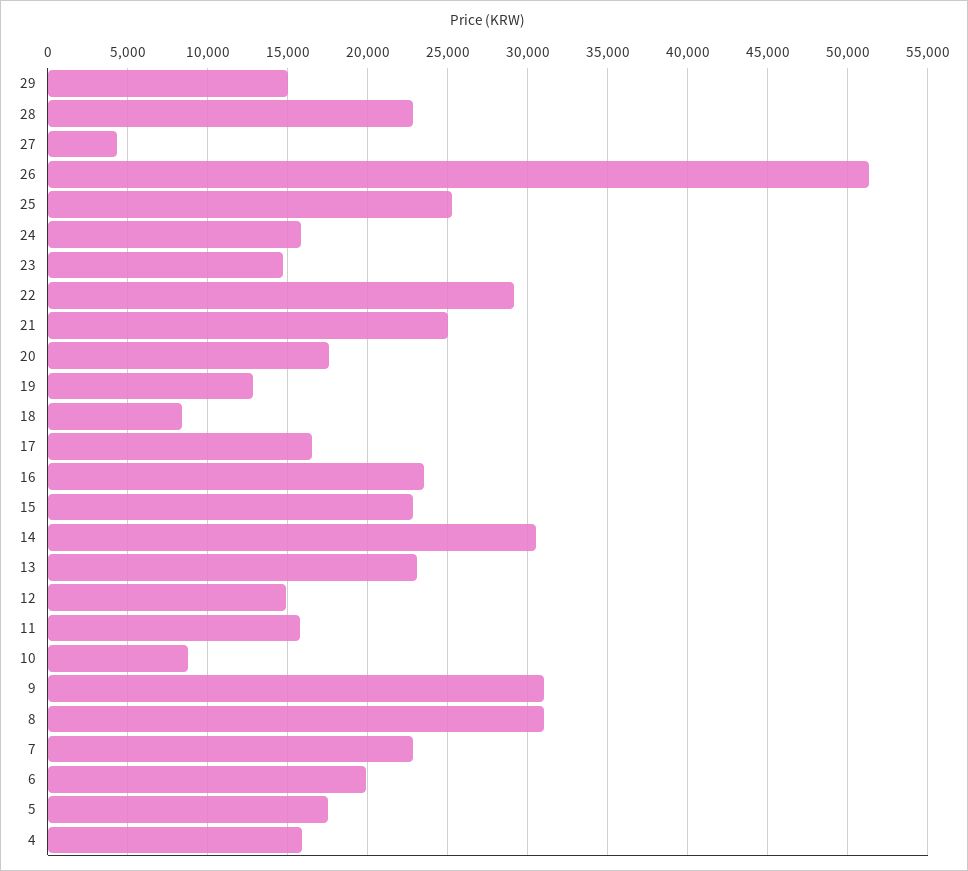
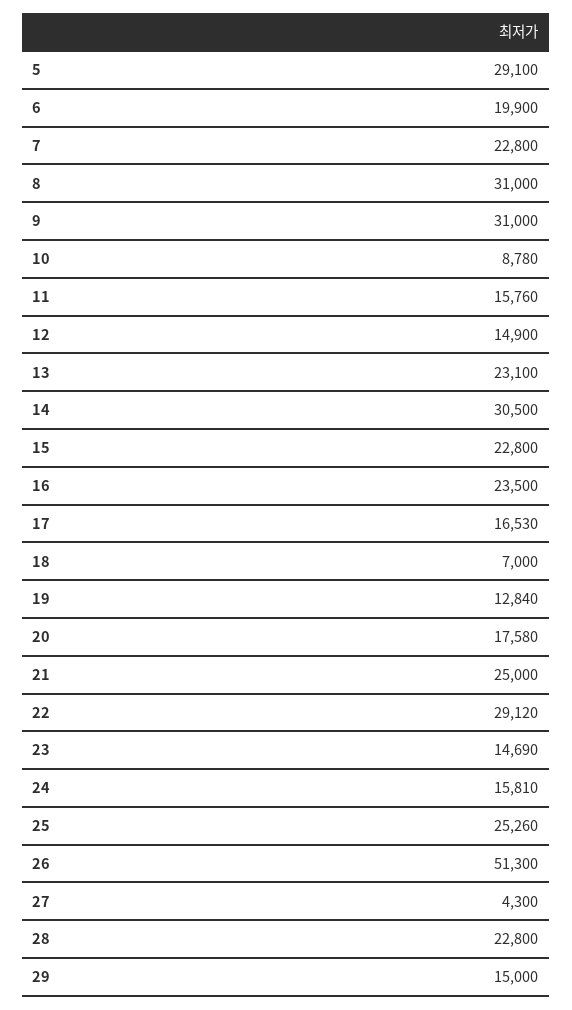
18: 8500 -> 7000
5: 17500 -> 29100
4: 16000 -> none

